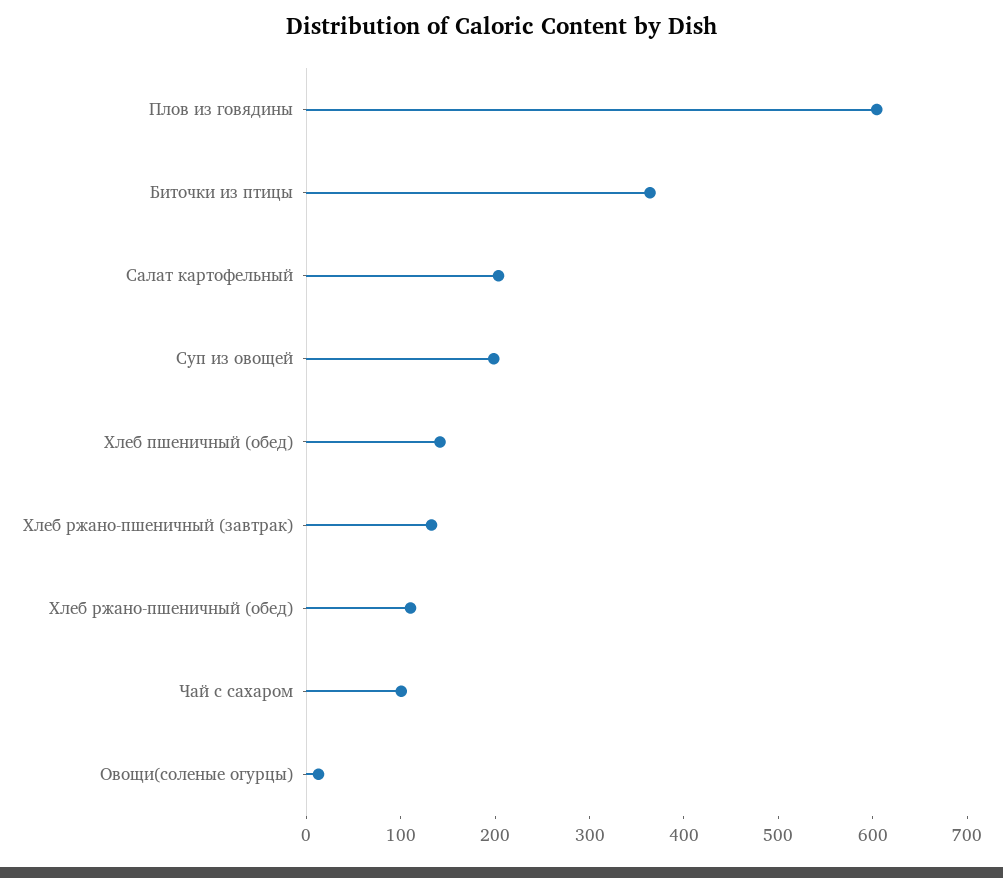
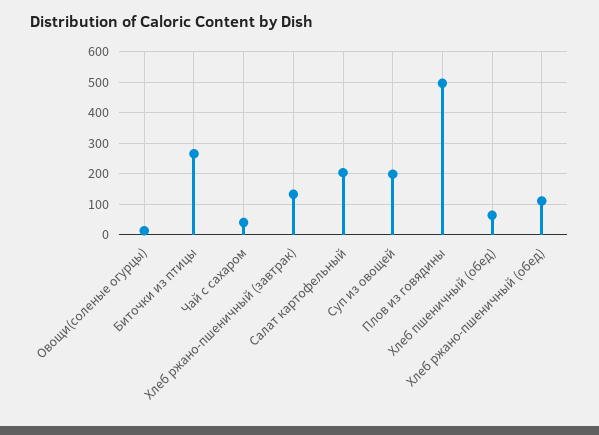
Плов из говядины: 600 -> 500
Биточки из птицы: 360 -> 260
Хлеб пшеничный (обед): 140 -> 60
Чай с сахаром: 100 -> 40

